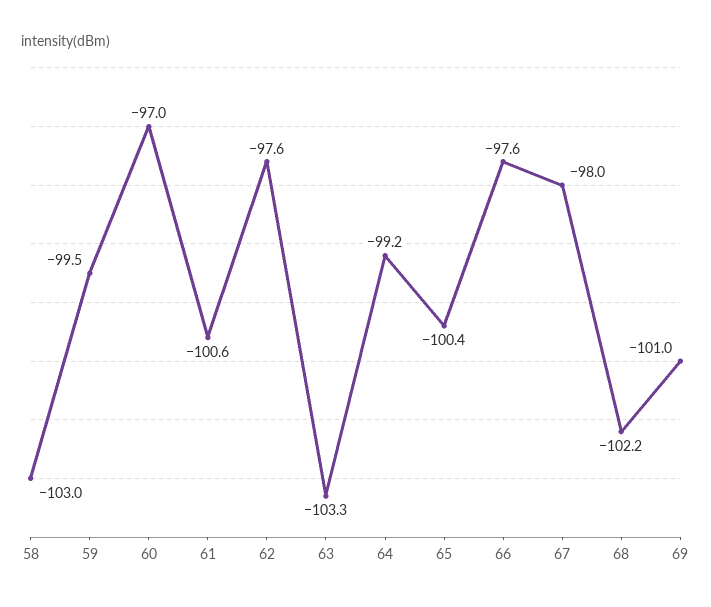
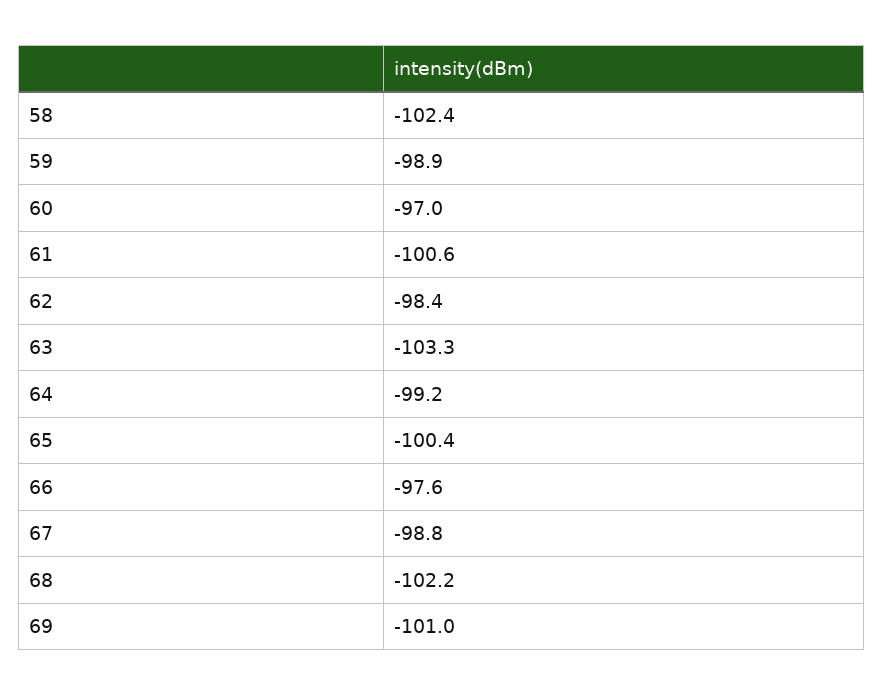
58: -103 -> -102.4
59: -99.5 -> -98.9
62: -97.6 -> -98.4
67: -98 -> -98.8

